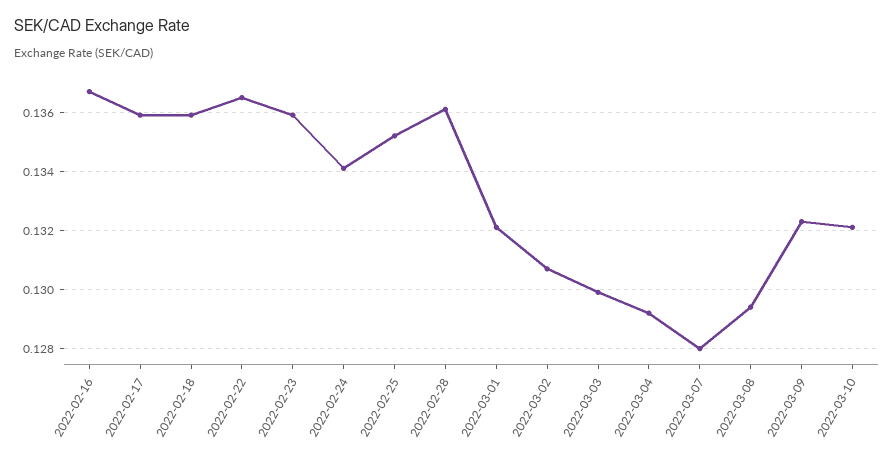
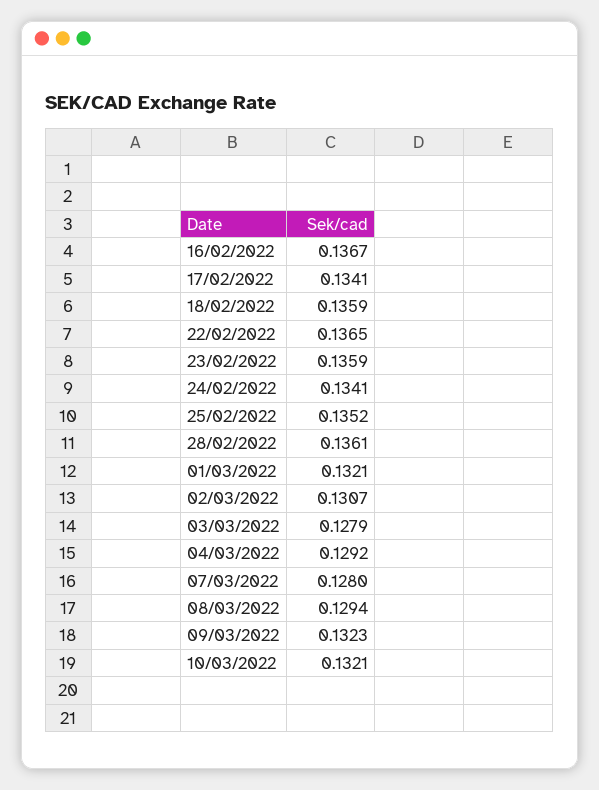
2022-02-17: 0.136 -> 0.1341
2022-03-03: 0.13 -> 0.1279

